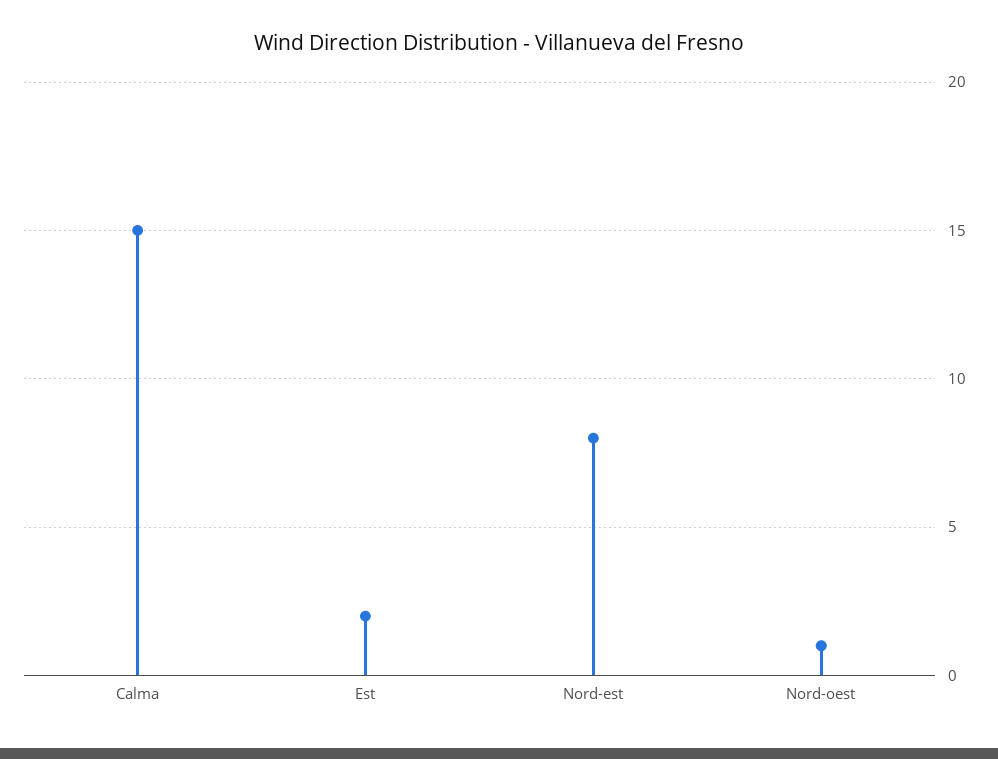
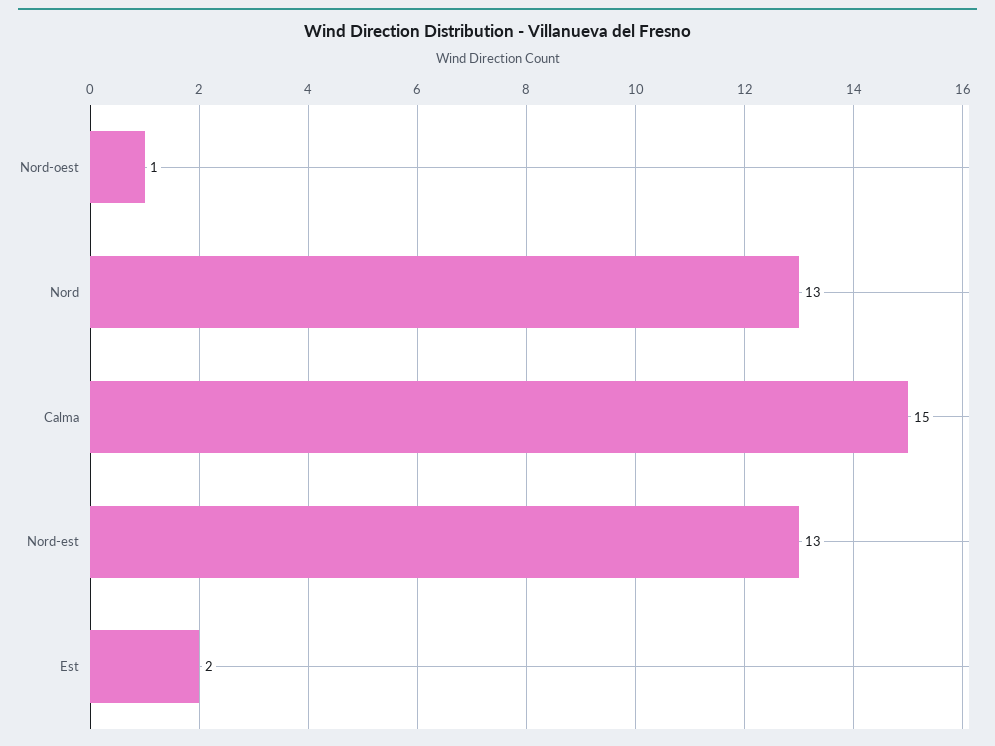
Nord-est: 8 -> 13
Nord: none -> 13

